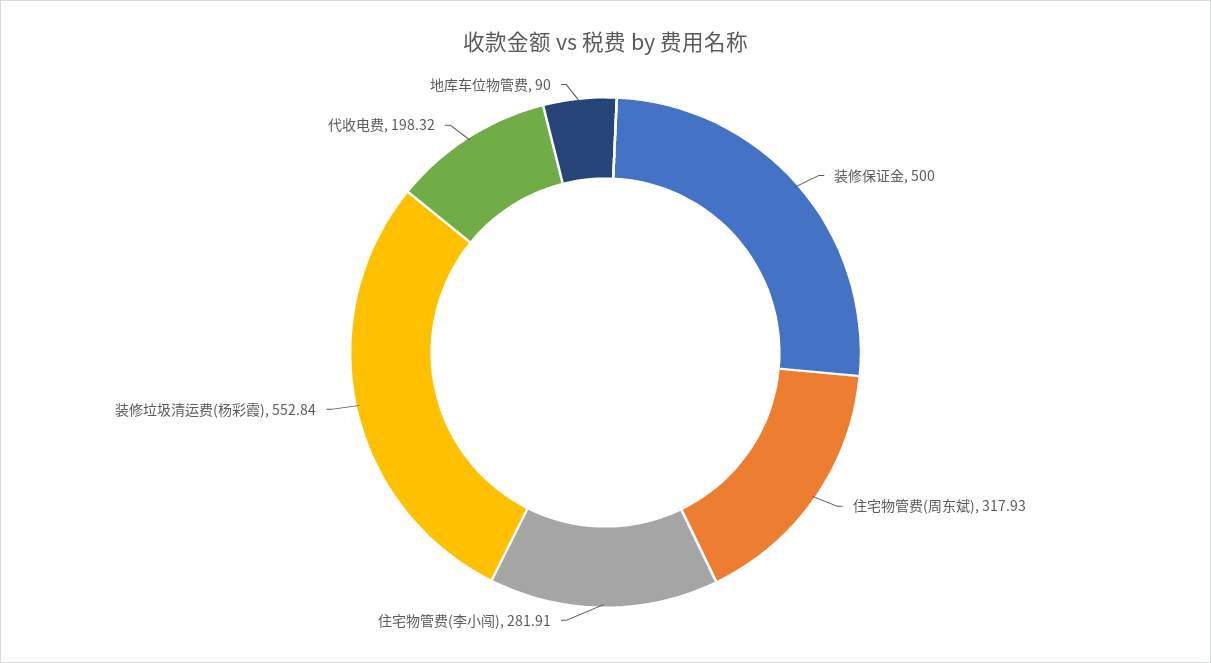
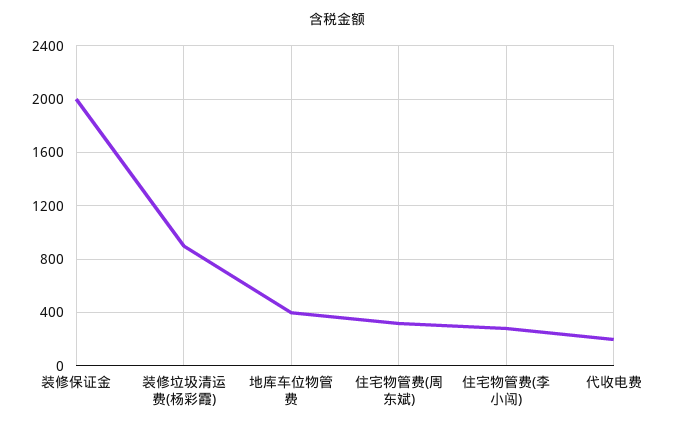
装修保证金: 500 -> 2000
装修垃圾清运费(杨彩霞): 552.84 -> 900
地库车位物管费: 90 -> 400

